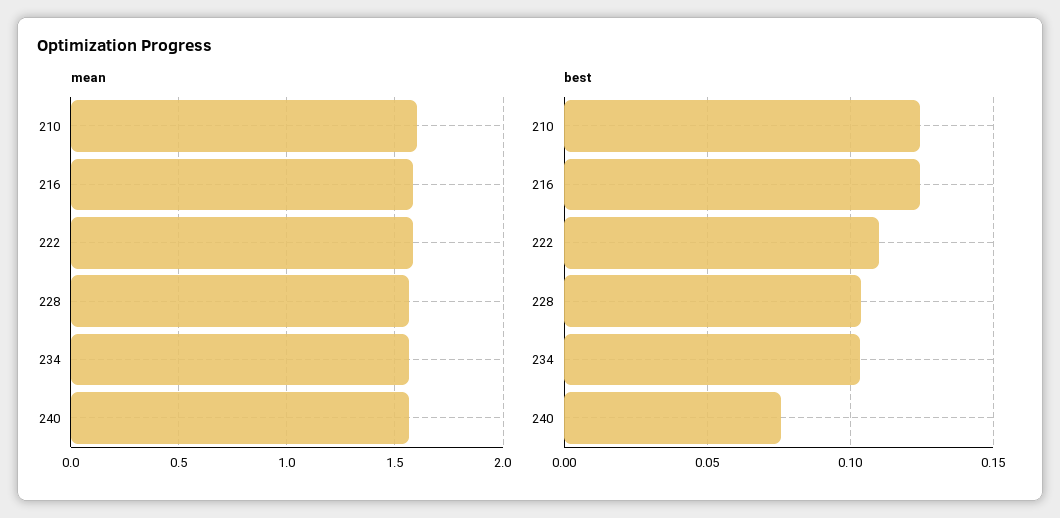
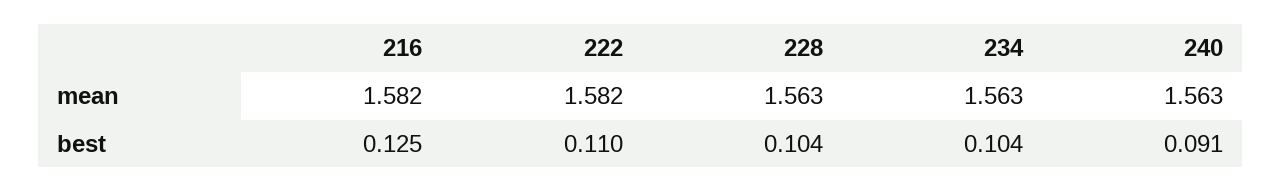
mean, 210: 1.6 -> none
best, 210: 0.125 -> none
best, 240: 0.075 -> 0.091

